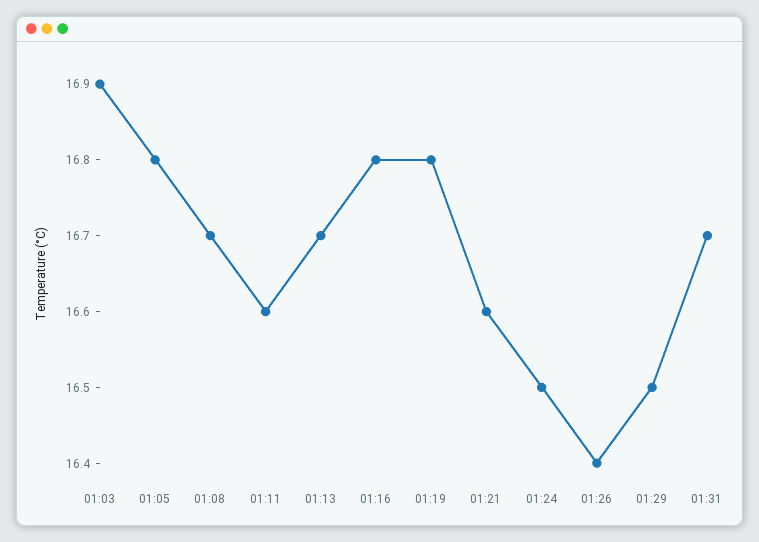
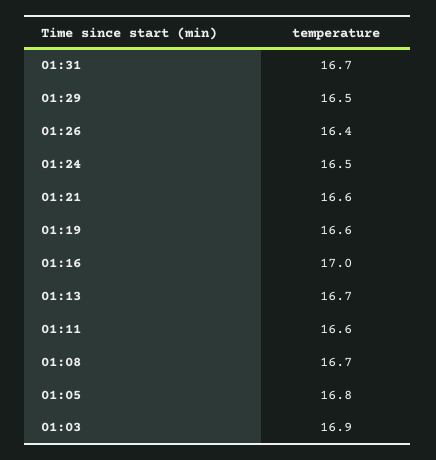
01:16: 16.8 -> 17
01:19: 16.8 -> 16.6

